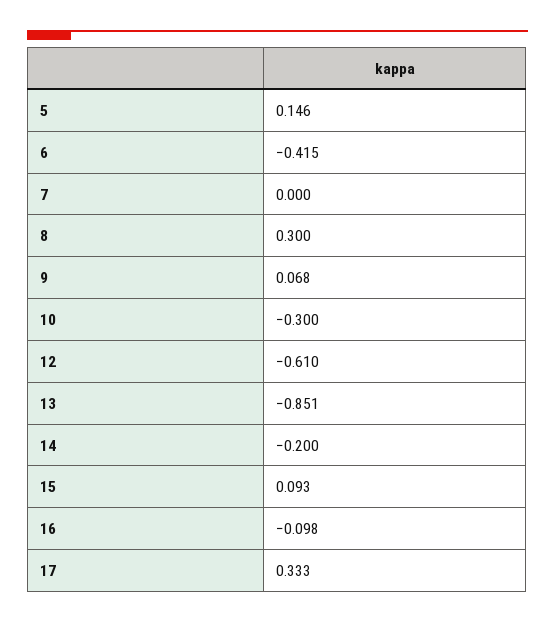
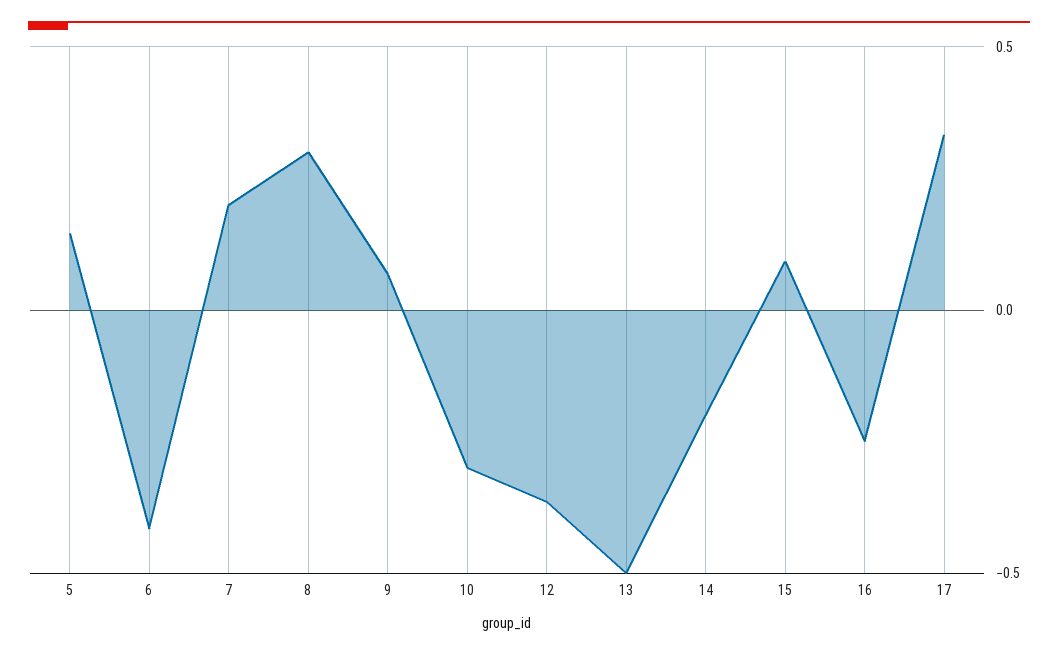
7: 0 -> 0.2
12: -0.61 -> -0.35
13: -0.851 -> -0.5
16: -0.098 -> -0.25

